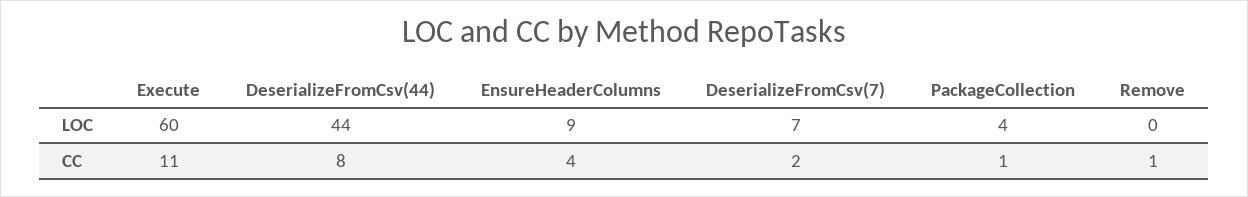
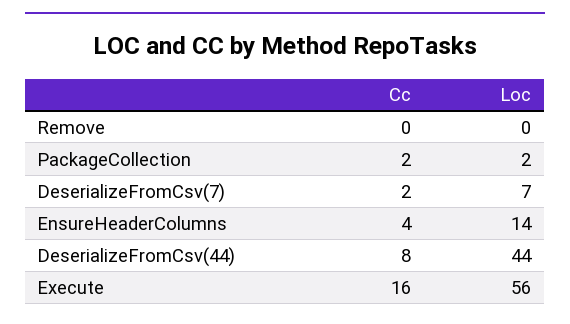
Execute, LOC: 60 -> 56
EnsureHeaderColumns, LOC: 9 -> 14
PackageCollection, LOC: 4 -> 2
Execute, CC: 11 -> 16
PackageCollection, CC: 1 -> 2
Remove, CC: 1 -> 0

